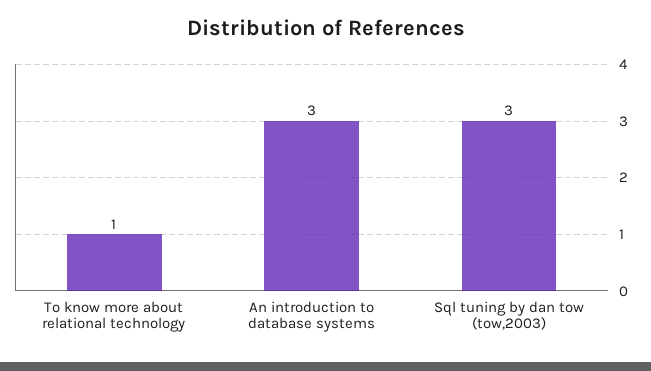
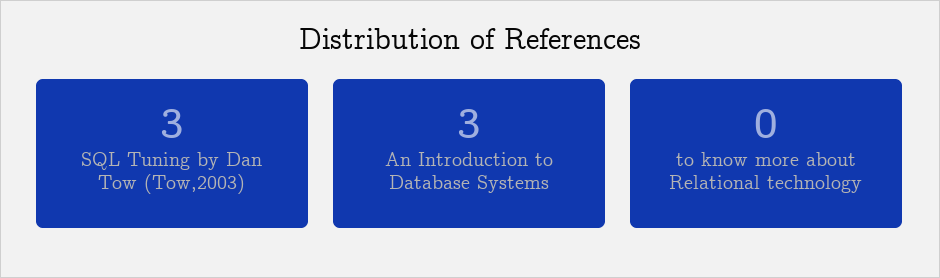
To know more about relational technology: 1 -> 0

